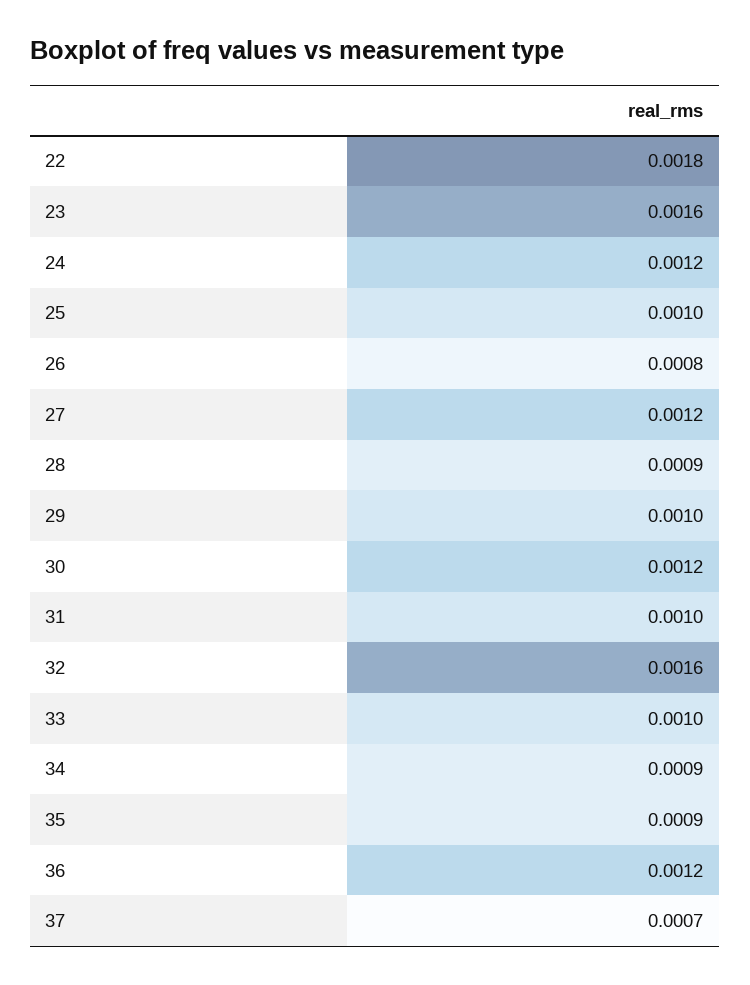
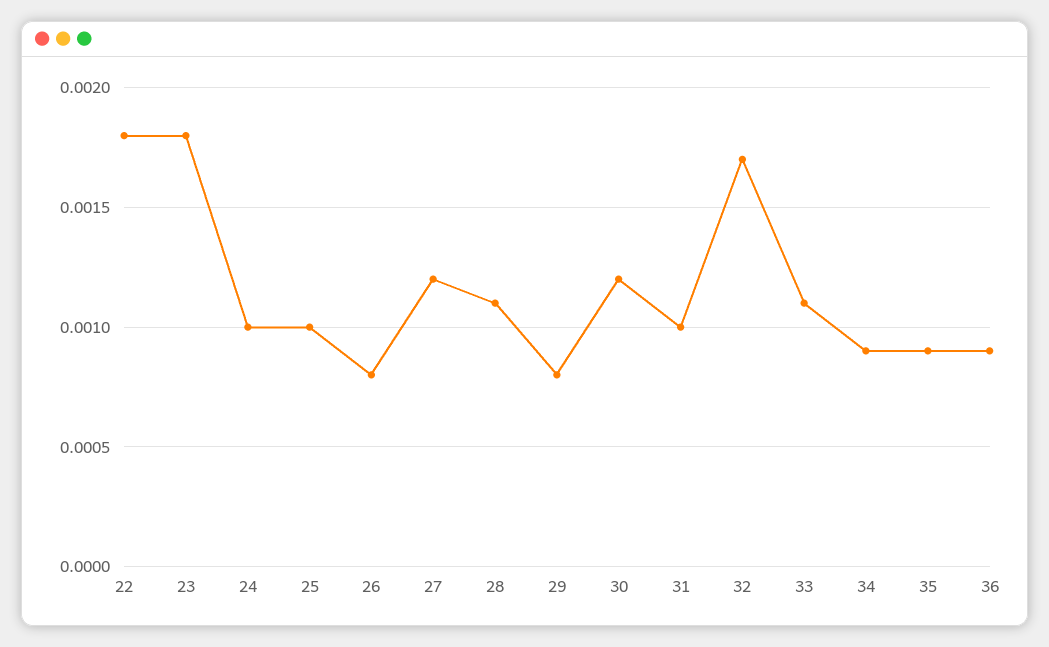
23: 0.0016 -> 0.0018
24: 0.0012 -> 0.001
28: 0.0009 -> 0.0011
29: 0.001 -> 0.0008
32: 0.0016 -> 0.0017
33: 0.001 -> 0.0011
36: 0.0012 -> 0.0009
37: 0.0007 -> none

